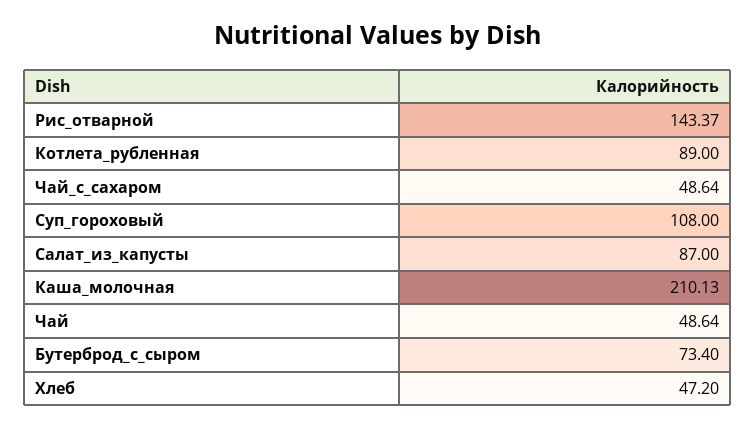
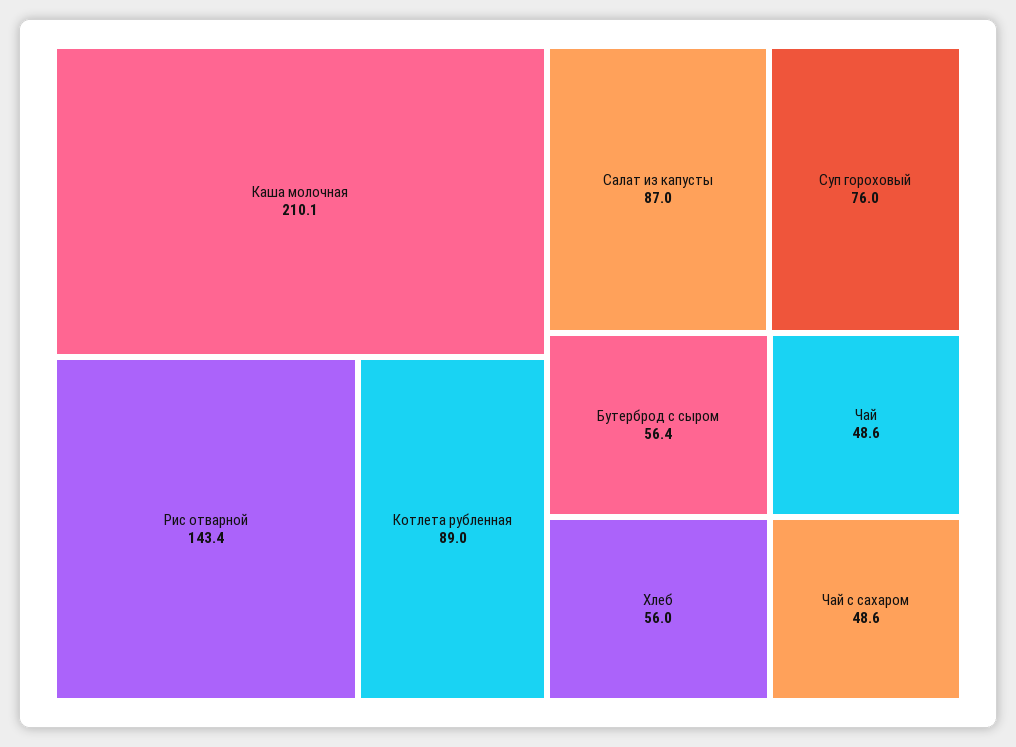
Суп_гороховый: 108 -> 76
Бутерброд_с_сыром: 73.4 -> 56.4
Хлеб: 47.2 -> 56

